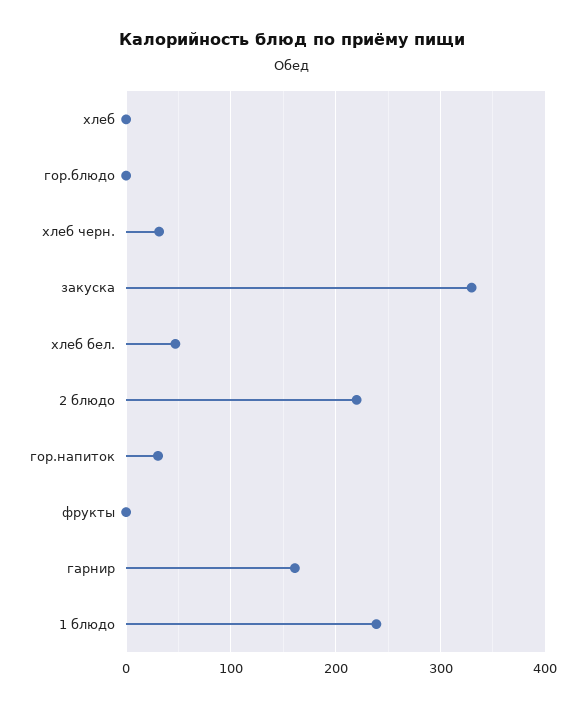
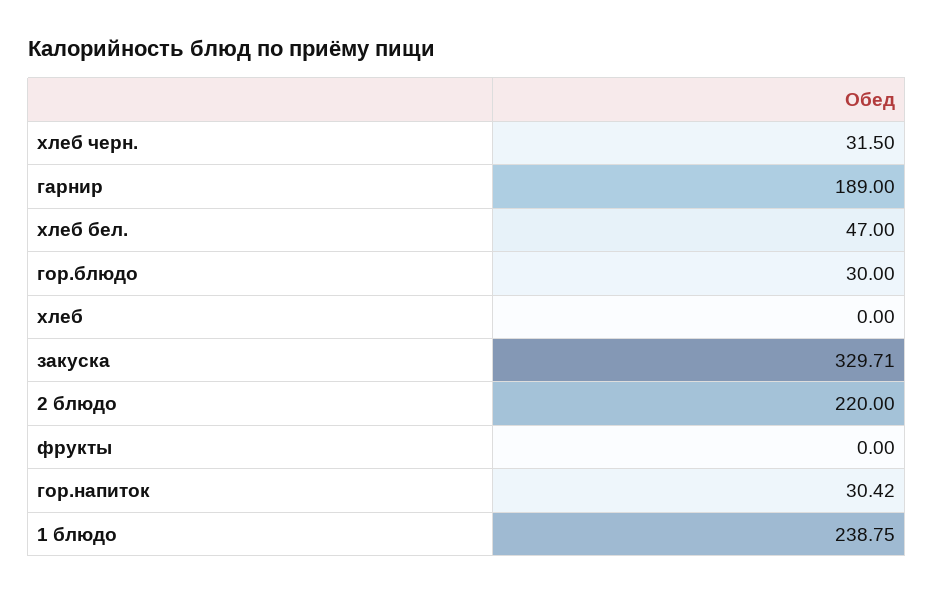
гор.блюдо: 0 -> 30
гарнир: 160 -> 189

